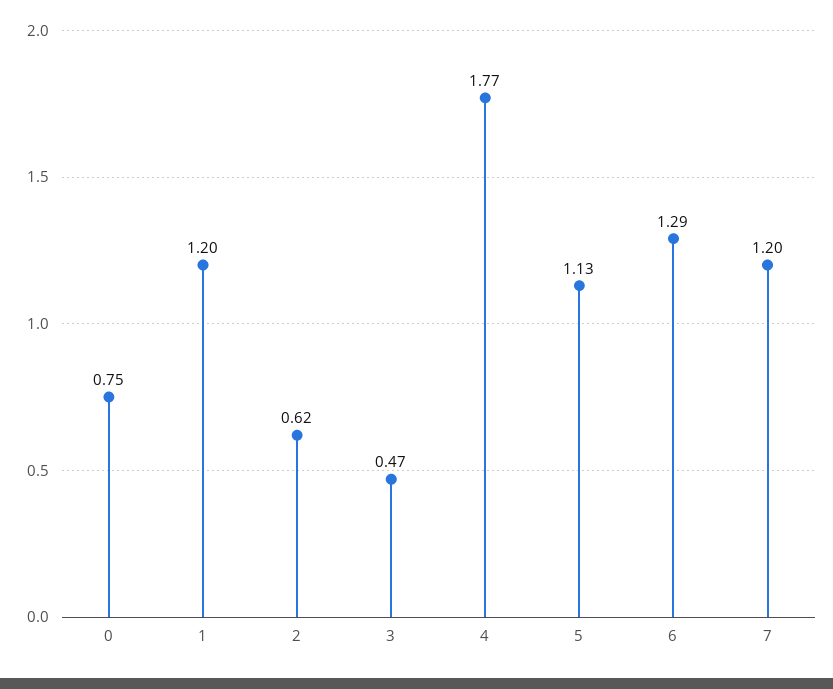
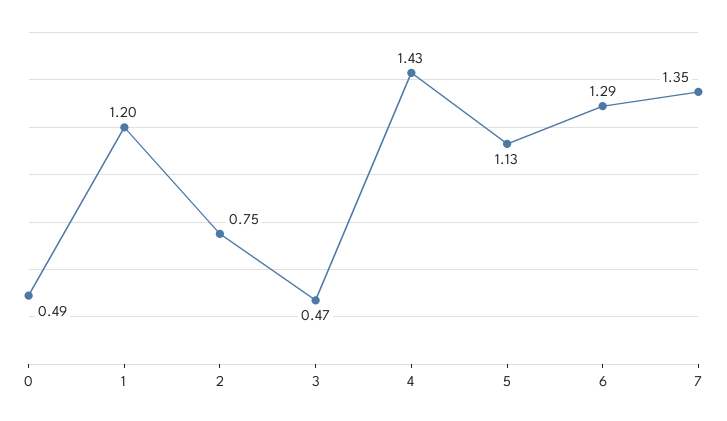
0: 0.75 -> 0.49
2: 0.62 -> 0.75
4: 1.77 -> 1.43
7: 1.2 -> 1.35

